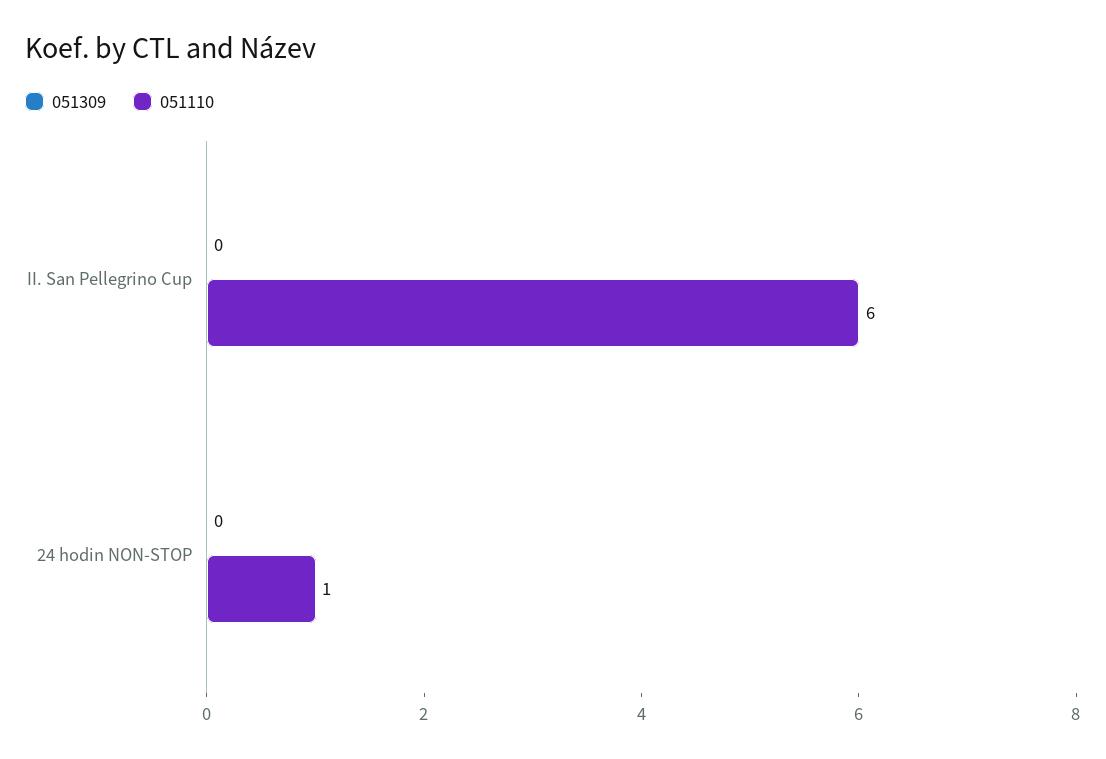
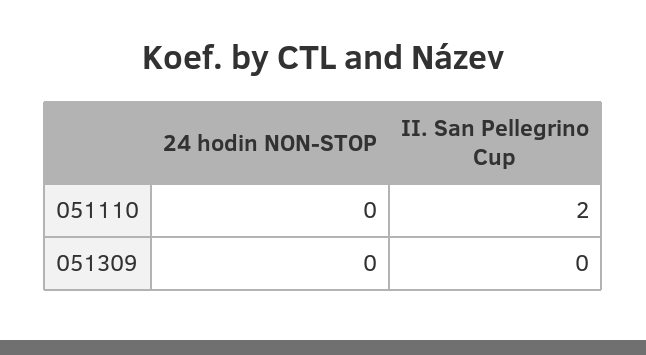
051110, II. San Pellegrino Cup: 6 -> 2
051110, 24 hodin NON-STOP: 1 -> 0

